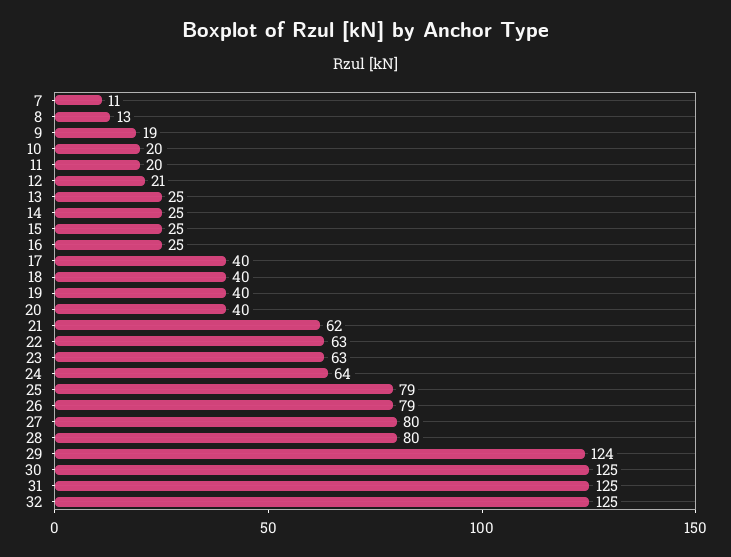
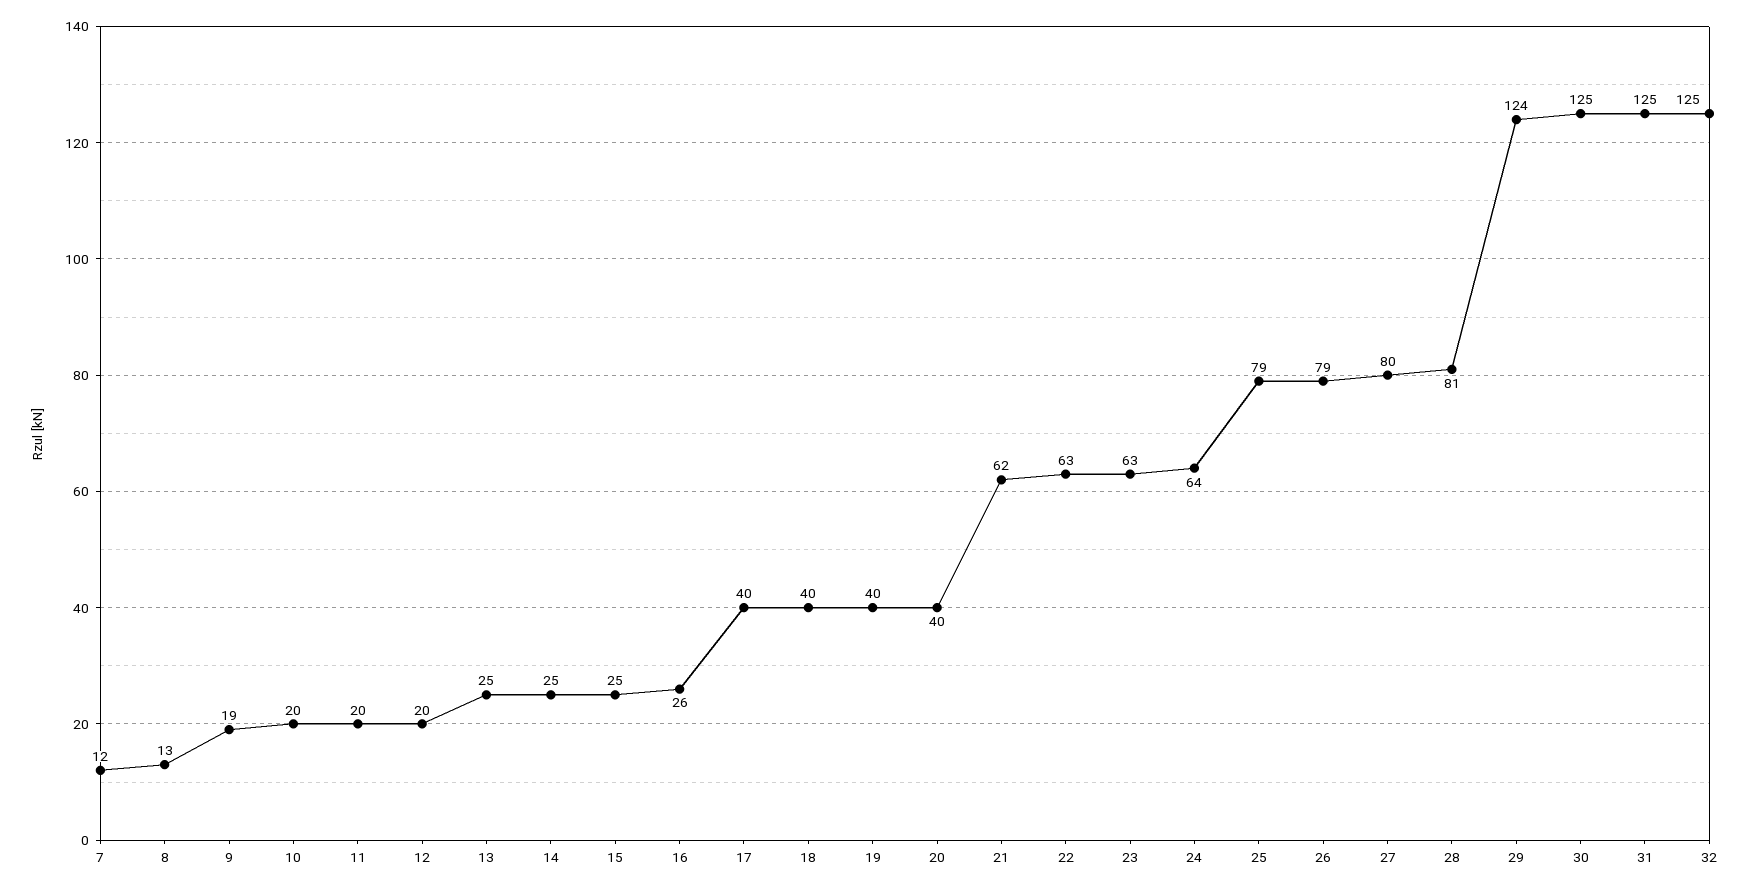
7: 11 -> 12
12: 21 -> 20
16: 25 -> 26
28: 80 -> 81

